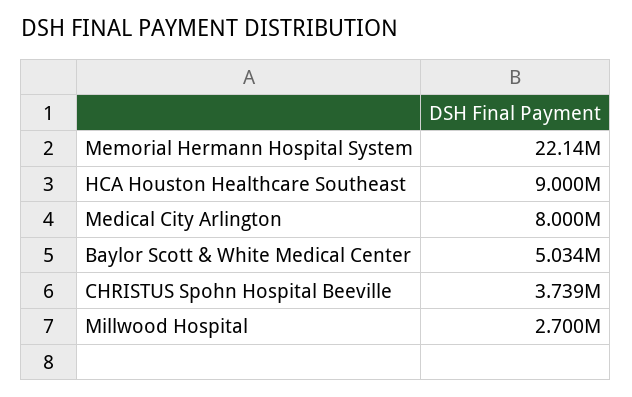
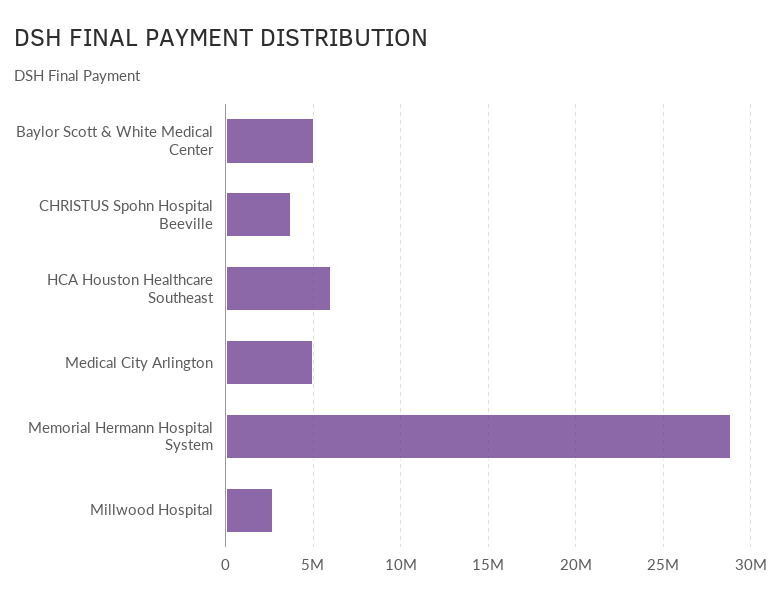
Memorial Hermann Hospital System: 22140000 -> 29000000
HCA Houston Healthcare Southeast: 9000000 -> 6000000
Medical City Arlington: 8000000 -> 5000000

